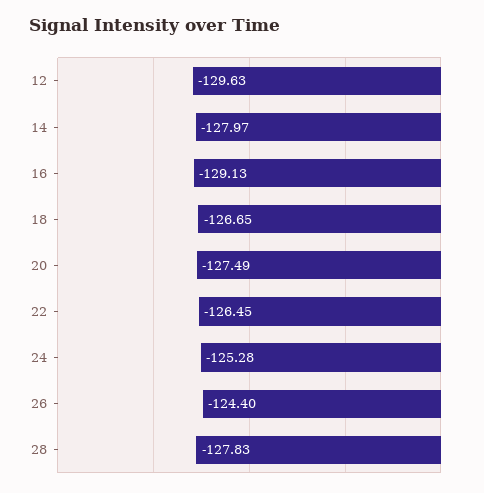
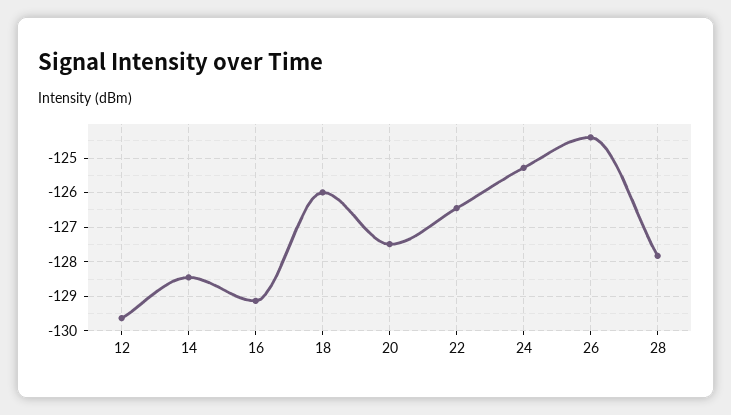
14: -127.97 -> -128.4
18: -126.65 -> -126

